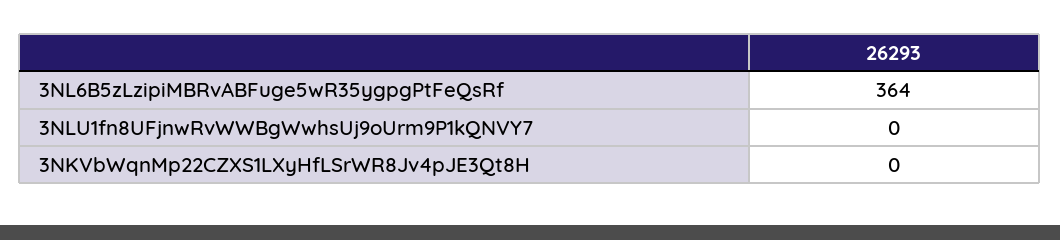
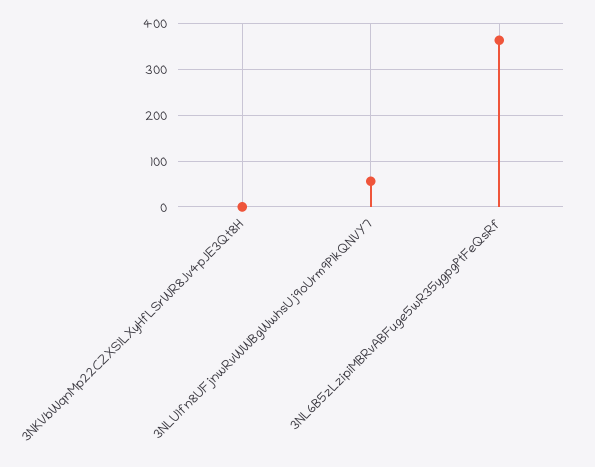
3NLU1fn8UFjnwRvWWBgWwhsUj9oUrm9P1kQNVY7: 0 -> 60

